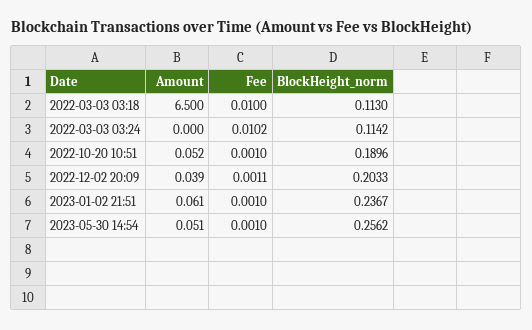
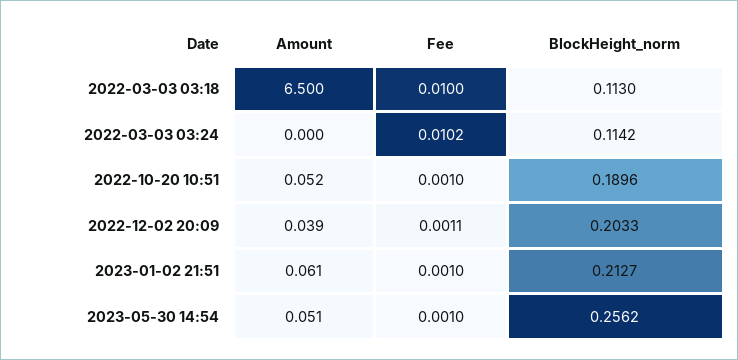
BlockHeight_norm, 2023-01-02 21:51: 0.2367 -> 0.2127

